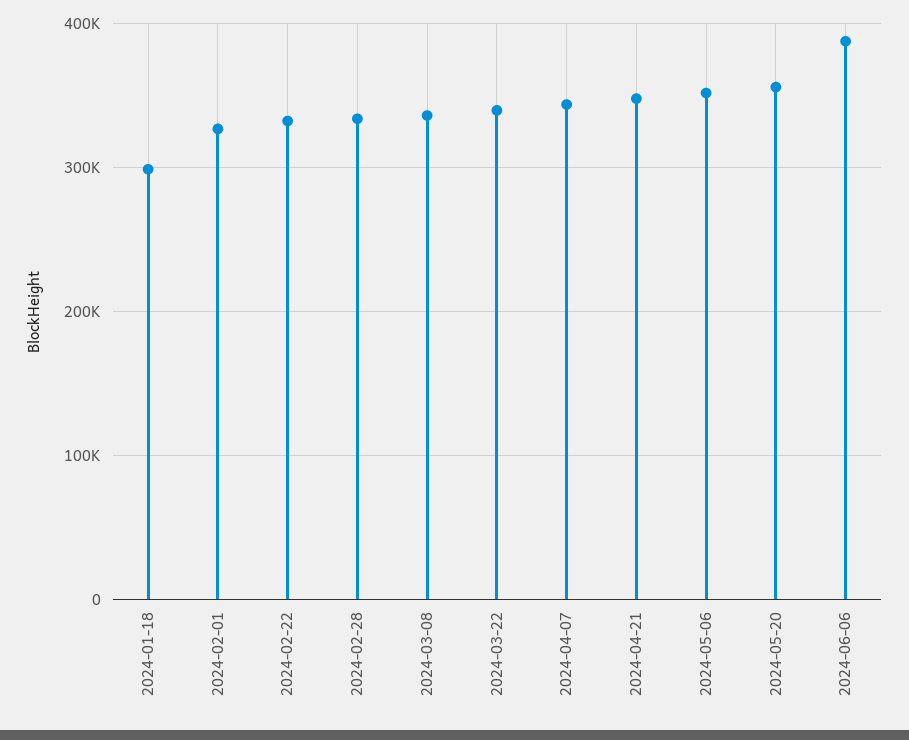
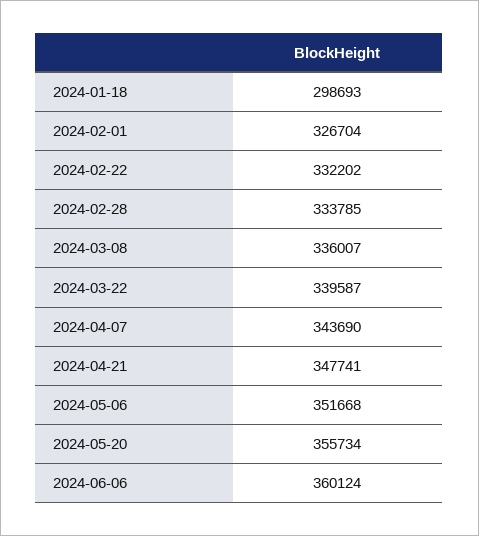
2024-06-06: 390000 -> 360124

